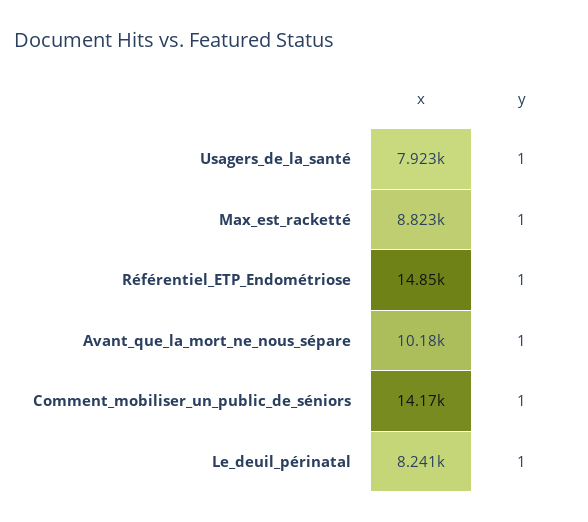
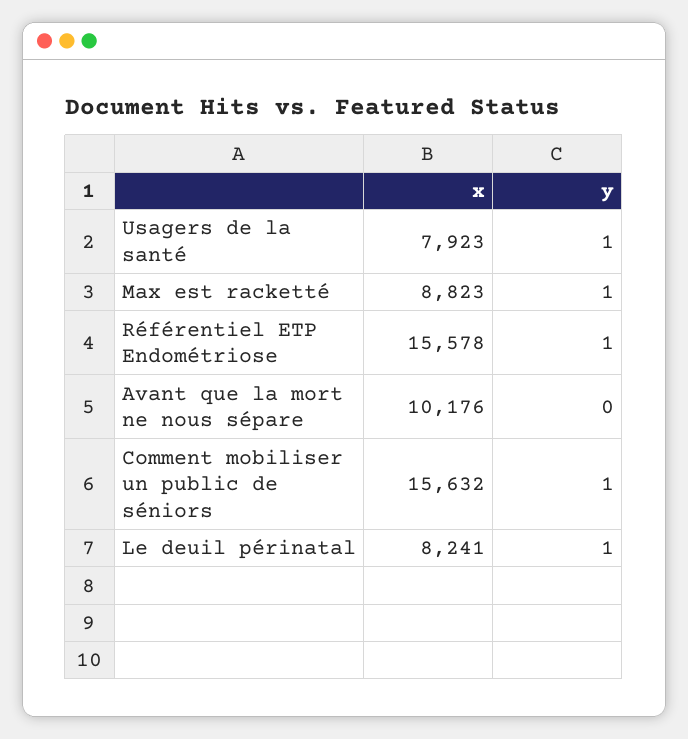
x, Référentiel_ETP_Endométriose: 14850 -> 15578
y, Avant_que_la_mort_ne_nous_sépare: 1 -> 0
x, Comment_mobiliser_un_public_de_séniors: 14170 -> 15632

